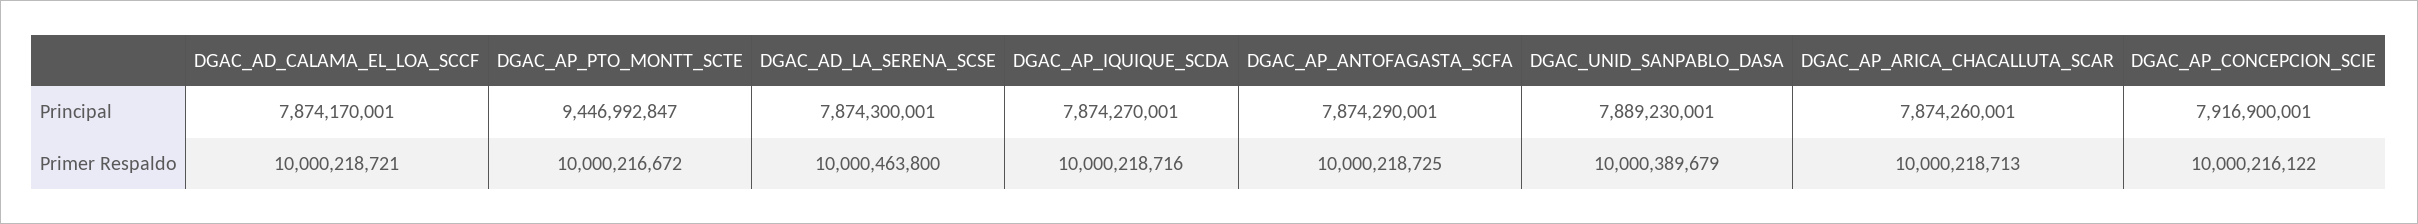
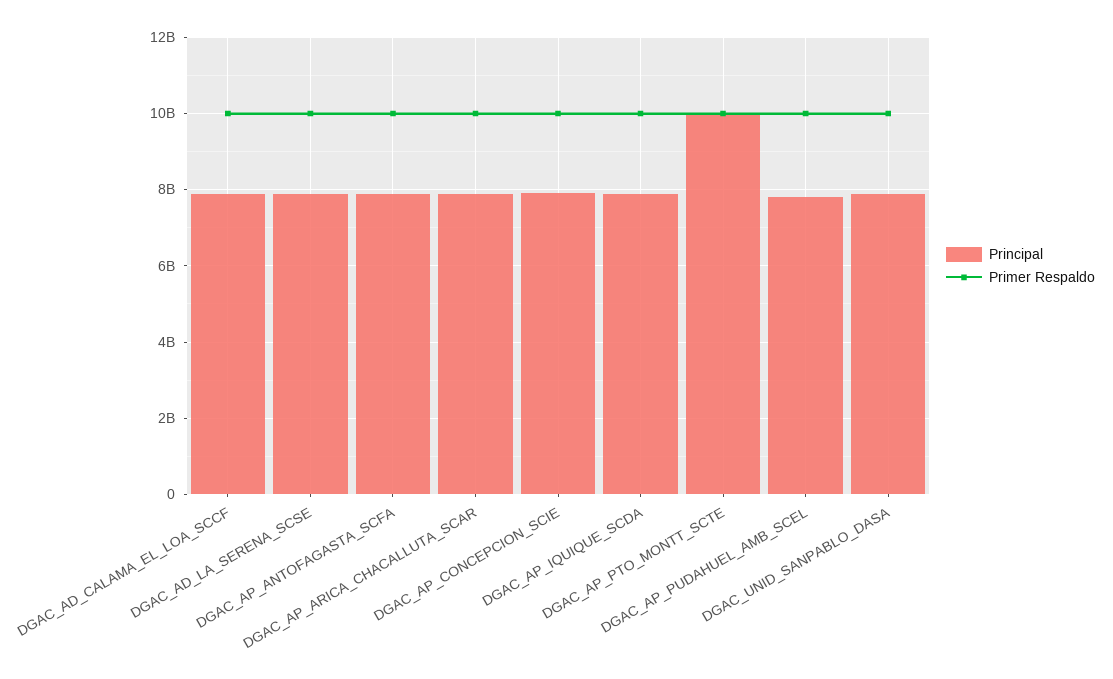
Principal, DGAC_AP_PTO_MONTT_SCTE: 9446992847 -> 10000000000
Principal, DGAC_AP_PUDAHUEL_AMB_SCEL: none -> 7800000000
Primer Respaldo, DGAC_AP_PUDAHUEL_AMB_SCEL: none -> 10000000000

